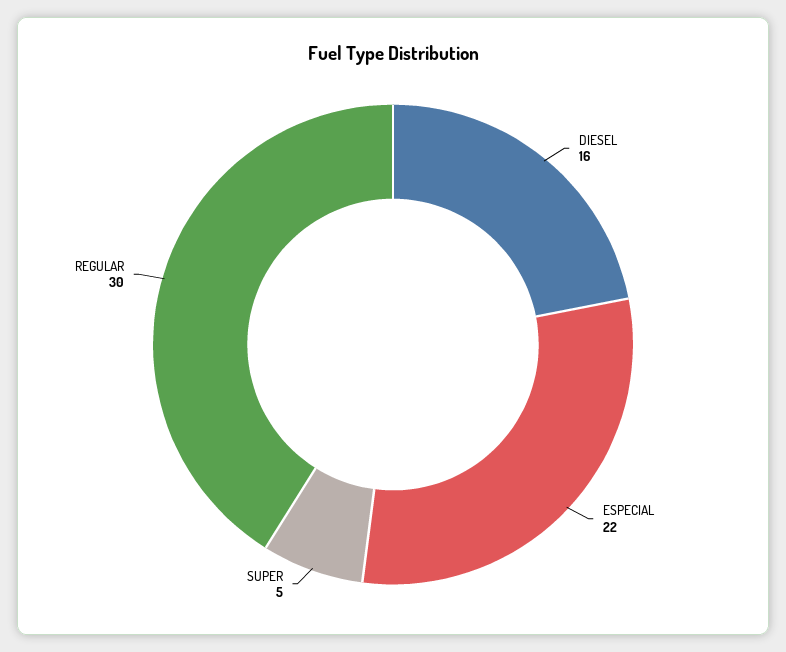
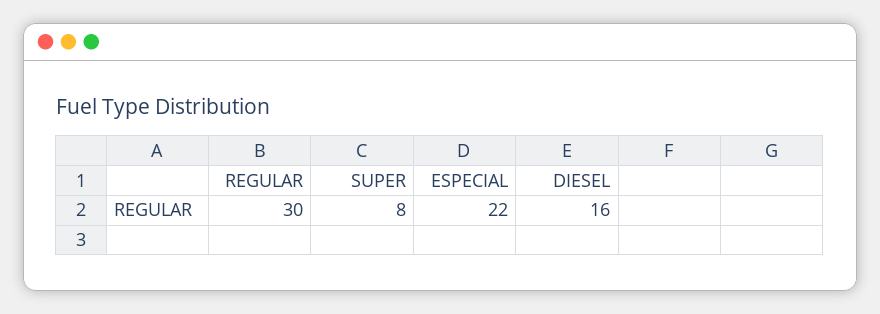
SUPER: 5 -> 8

